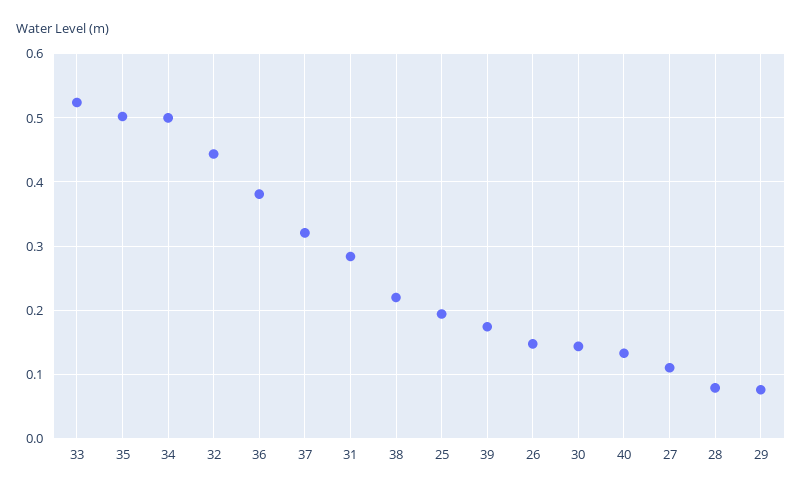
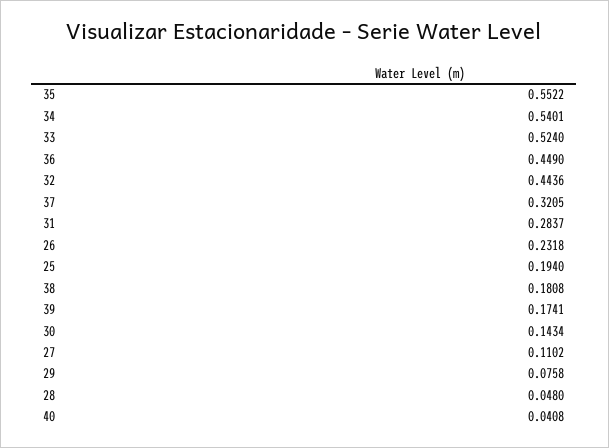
35: 0.5 -> 0.5522
34: 0.5 -> 0.5401
36: 0.38 -> 0.449
38: 0.22 -> 0.1808
26: 0.15 -> 0.2318
40: 0.13 -> 0.0408
28: 0.08 -> 0.048

